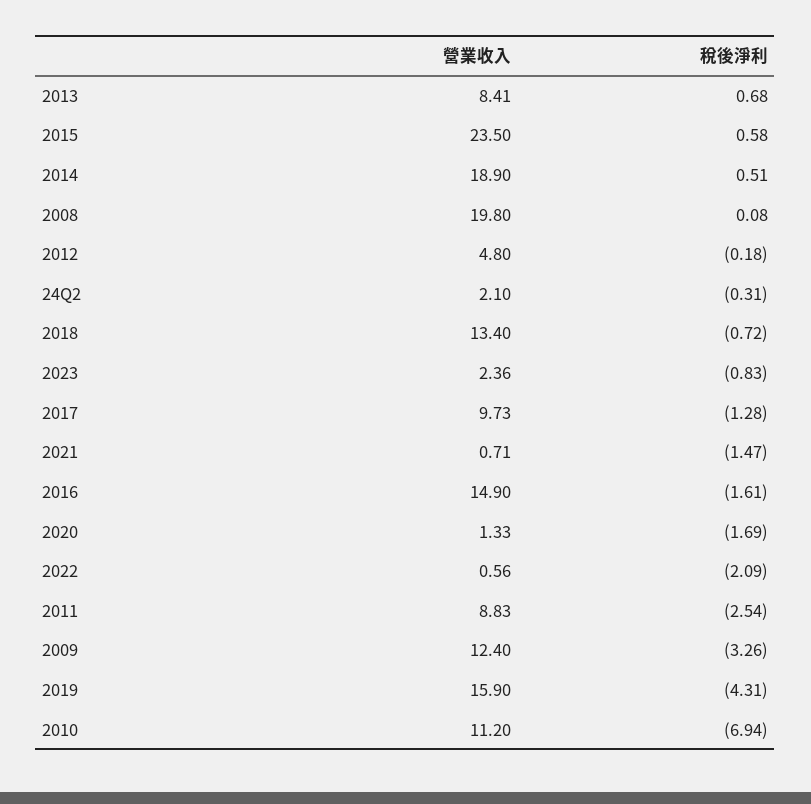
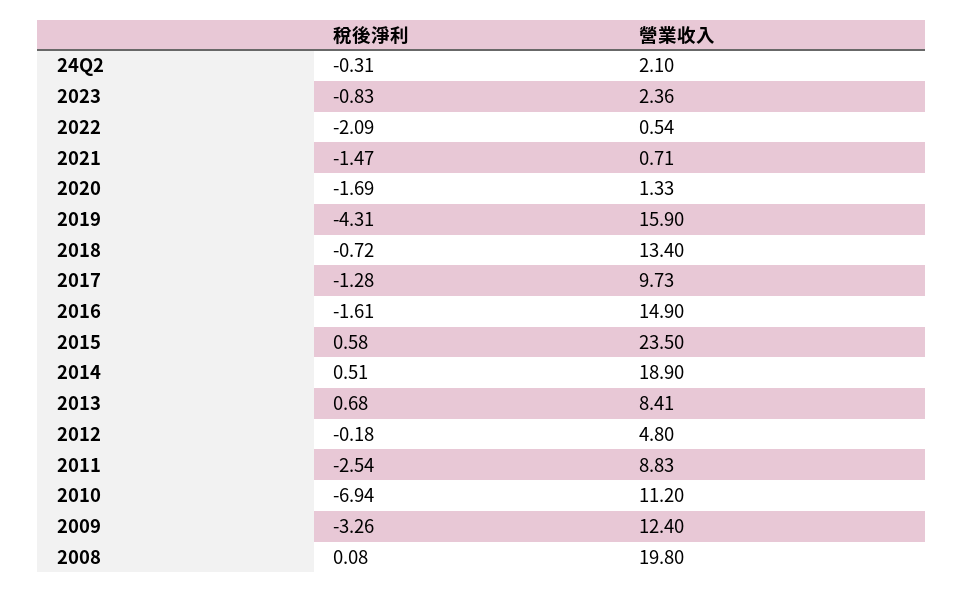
營業收入, 2022: 0.56 -> 0.54

